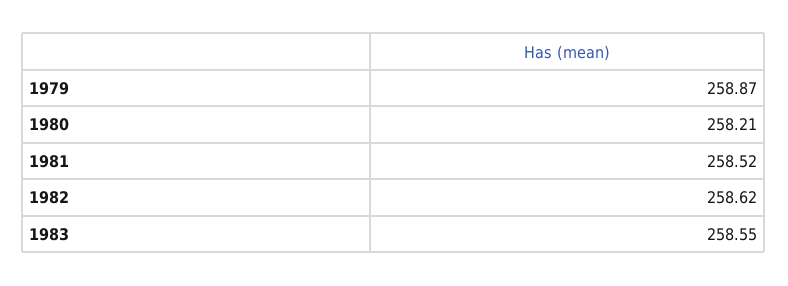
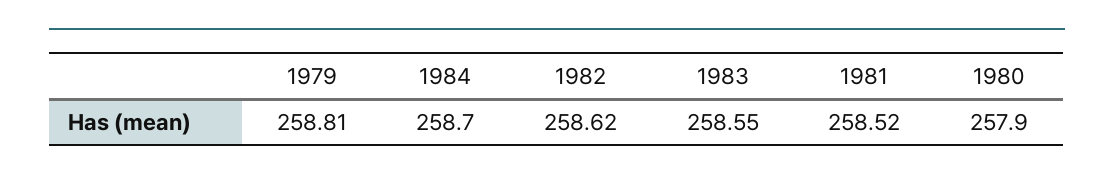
1979: 258.87 -> 258.81
1980: 258.21 -> 257.9
1984: none -> 258.7

